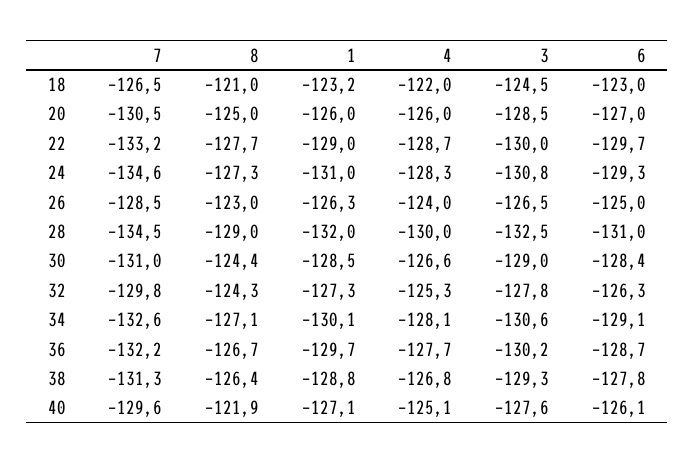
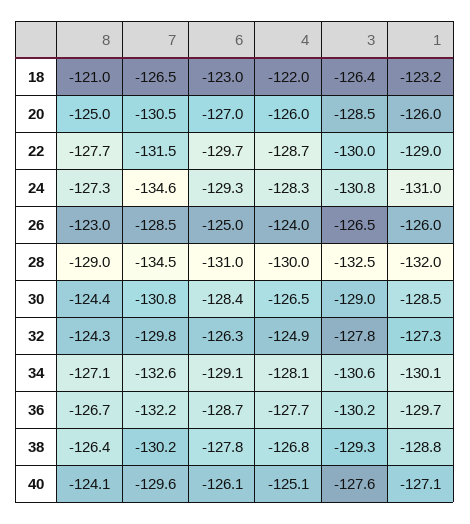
3, 18: -124.5 -> -126.4
7, 22: -133.2 -> -131.5
1, 26: -126.3 -> -126
7, 30: -131 -> -130.8
4, 30: -126.6 -> -126.5
4, 32: -125.3 -> -124.9
7, 38: -131.3 -> -130.2
8, 40: -121.9 -> -124.1

